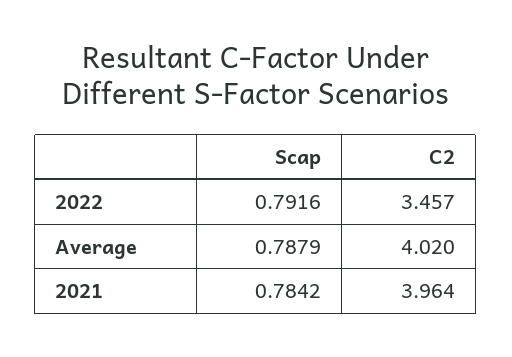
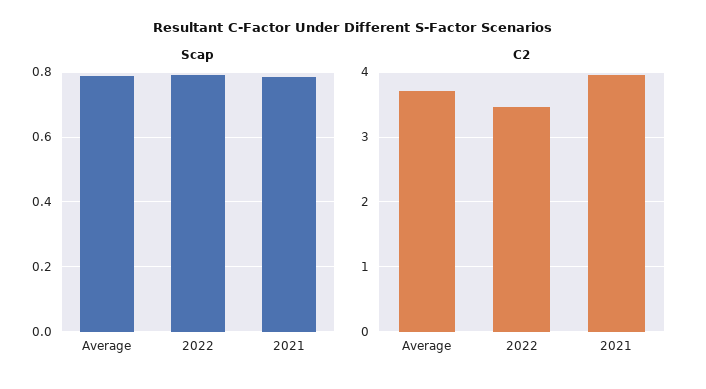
C2, Average: 4.02 -> 3.7

